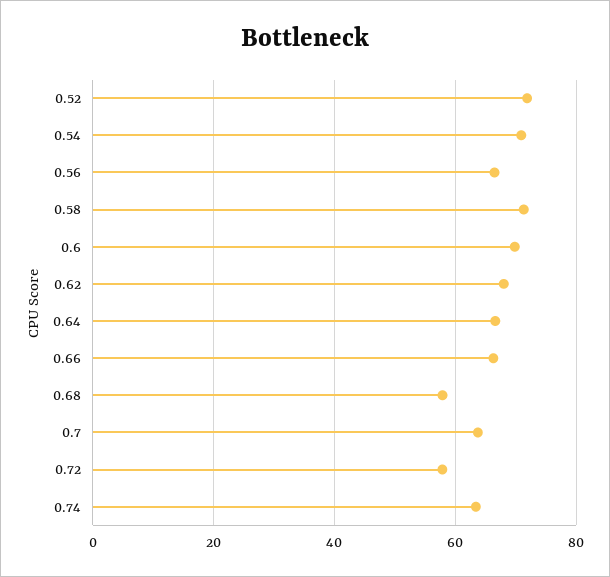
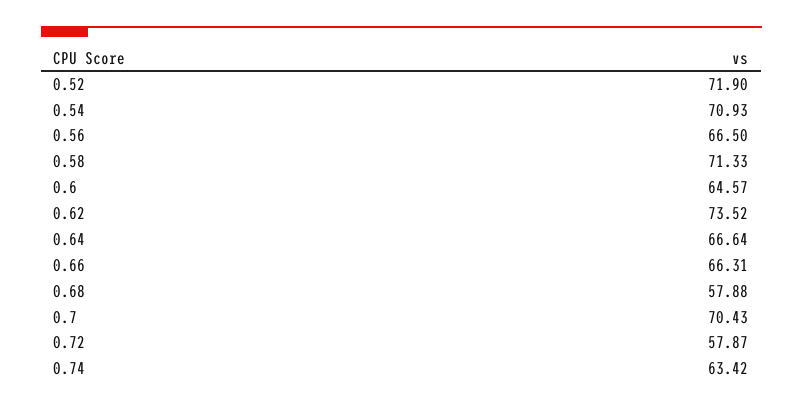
0.6: 70 -> 64.57
0.62: 68 -> 73.52
0.7: 64 -> 70.43

